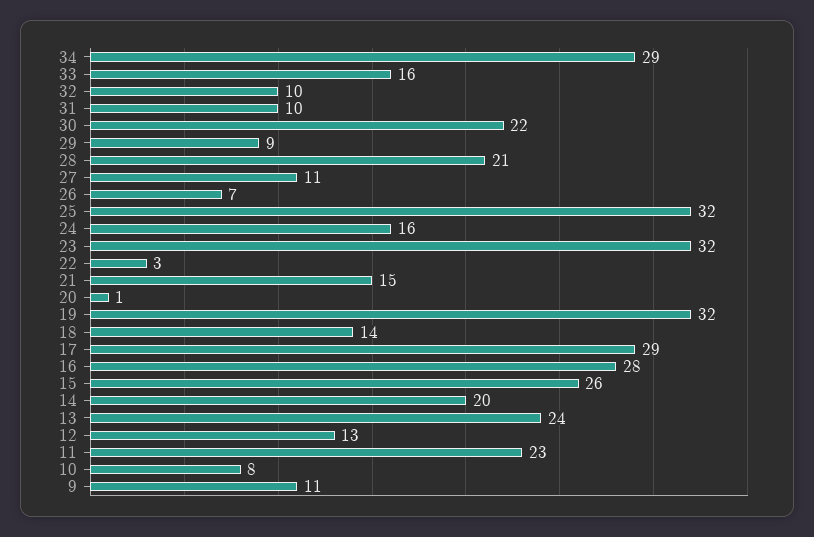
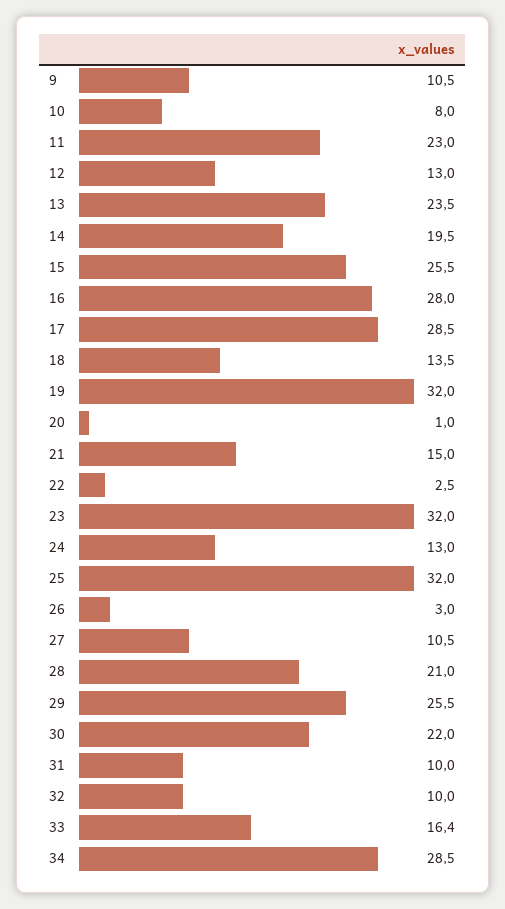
29: 9 -> 25.5
26: 7 -> 3
24: 16 -> 13

